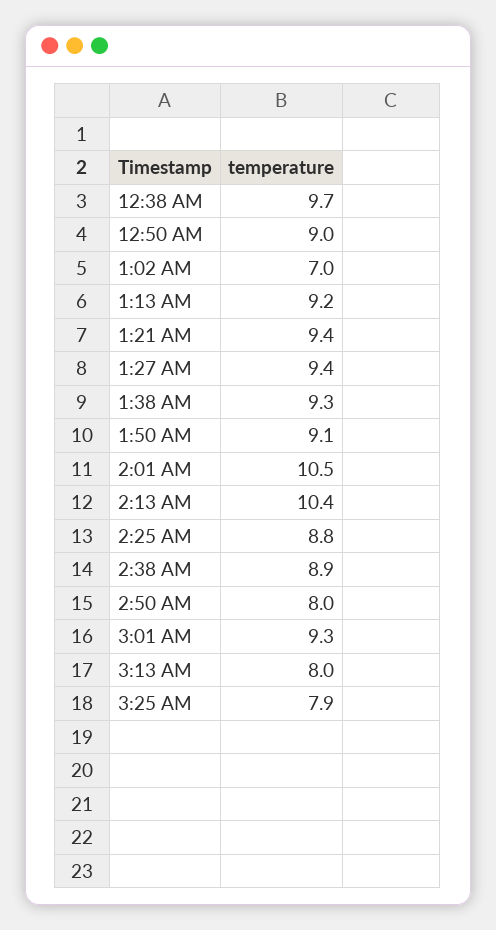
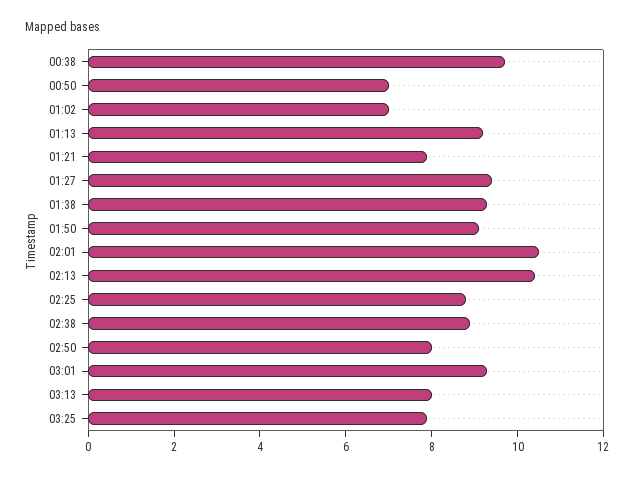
12:50 AM: 9 -> 7
1:21 AM: 9.4 -> 8

